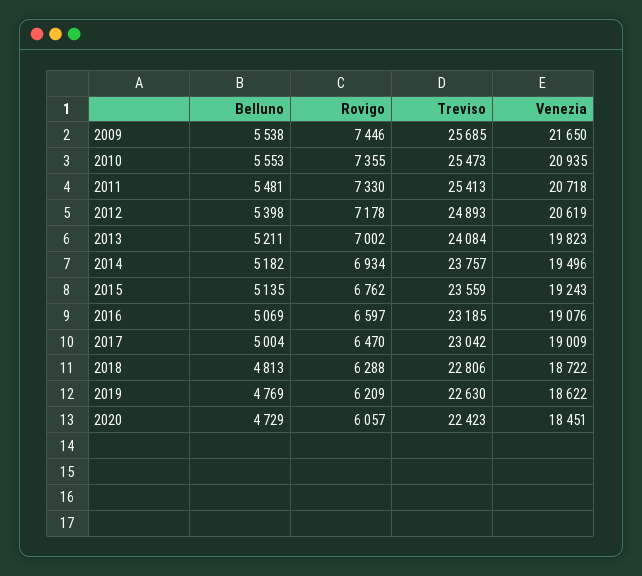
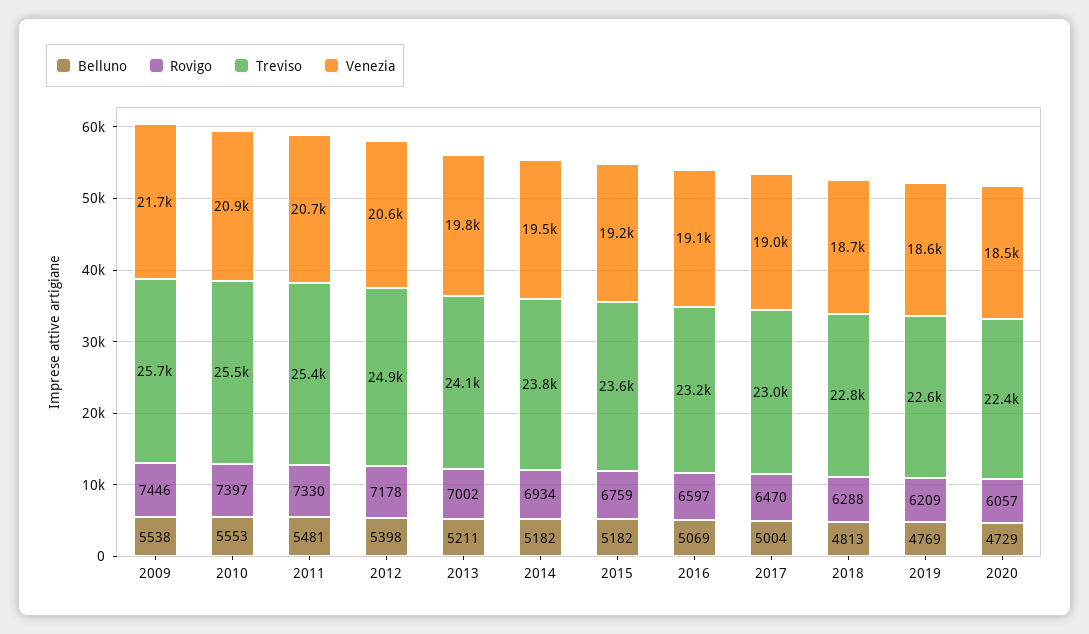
Rovigo, 2010: 7355 -> 7397
Belluno, 2015: 5135 -> 5182
Rovigo, 2015: 6762 -> 6759

